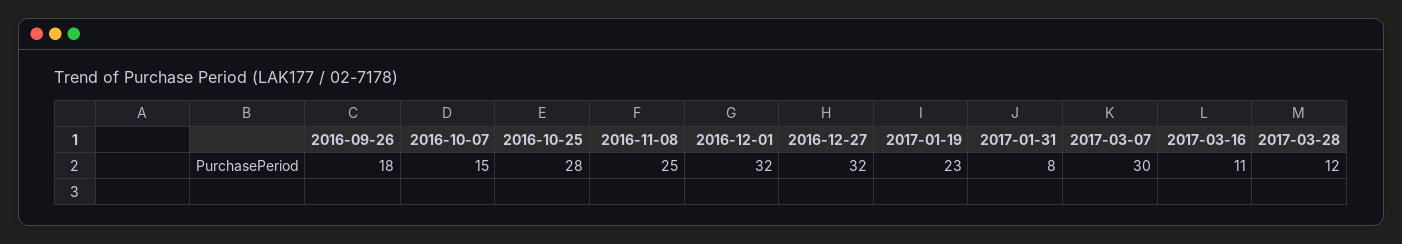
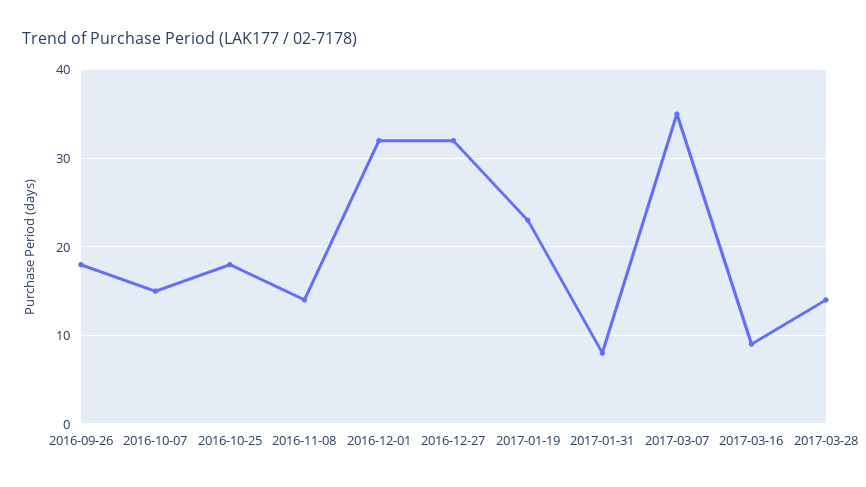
2016-10-25: 28 -> 18
2016-11-08: 25 -> 14
2017-03-07: 30 -> 35
2017-03-16: 11 -> 9
2017-03-28: 12 -> 14

